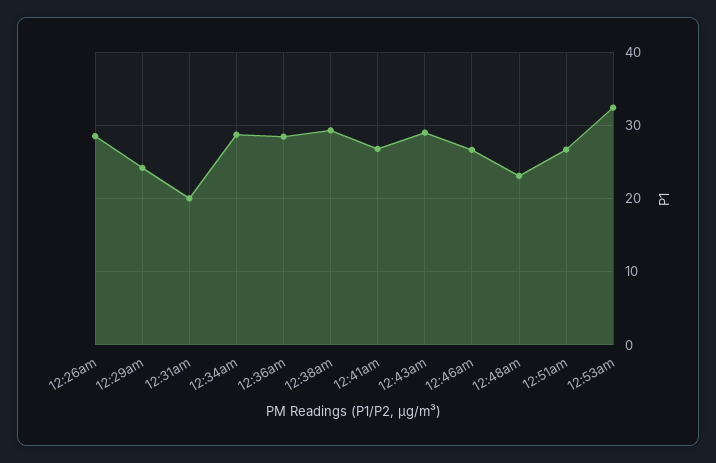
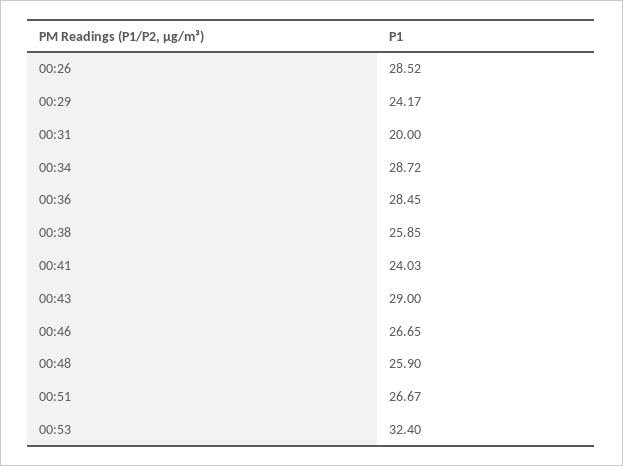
12:38am: 29 -> 25.85
12:41am: 27 -> 24.03
12:48am: 23 -> 25.9

